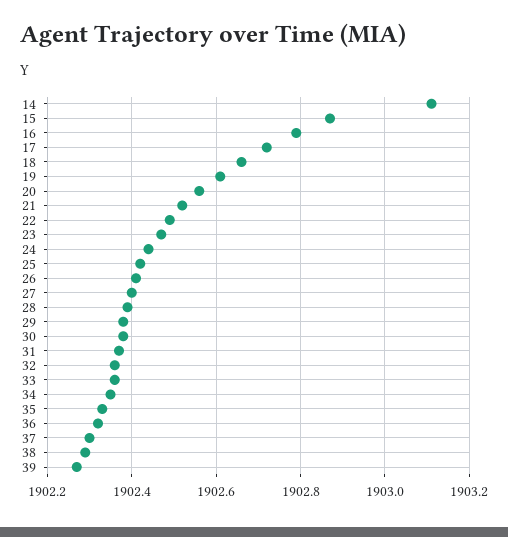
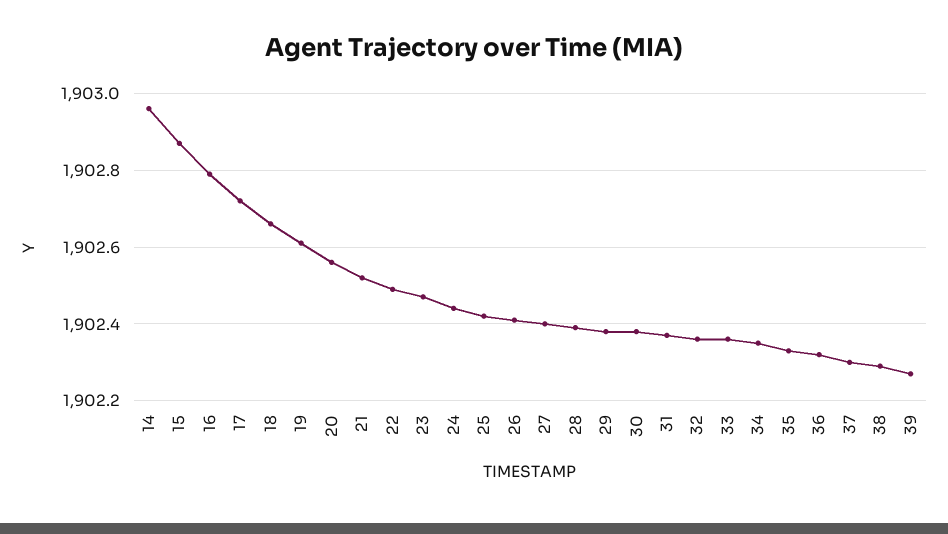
14: 1903.1 -> 1902.95

